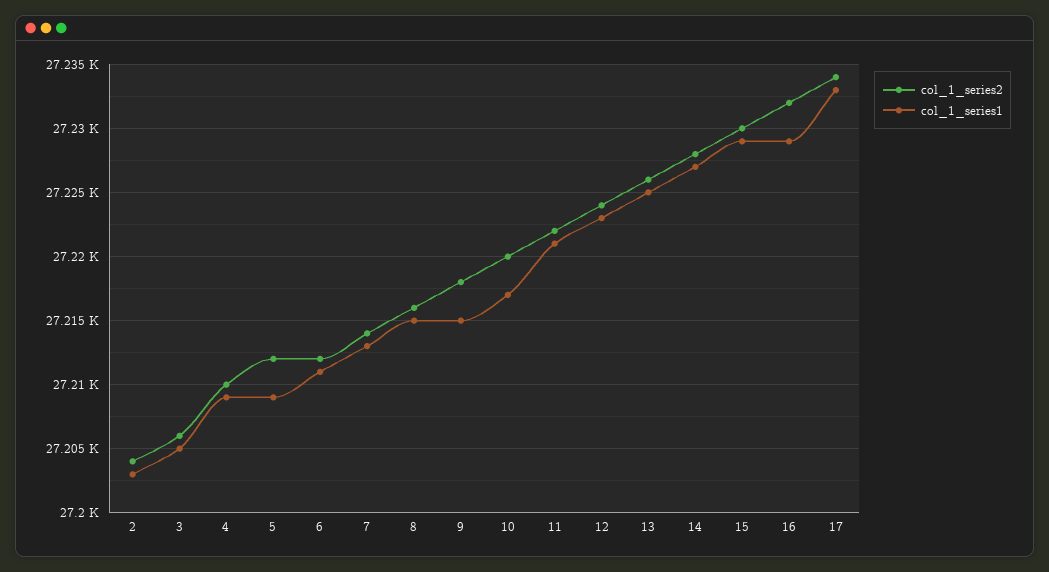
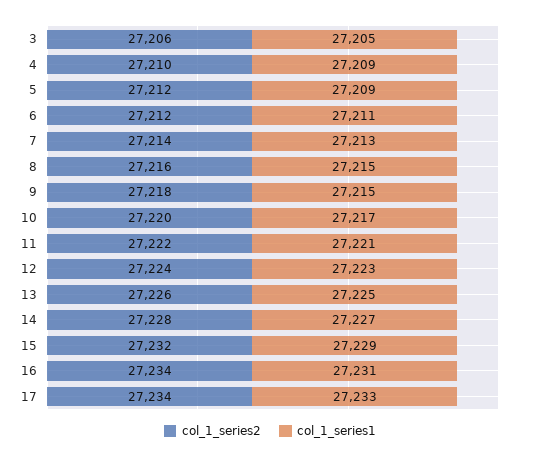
col_1_series2, 2: 27204 -> none
col_1_series1, 2: 27203 -> none
col_1_series2, 15: 27230 -> 27232
col_1_series2, 16: 27232 -> 27234
col_1_series1, 16: 27229 -> 27231

